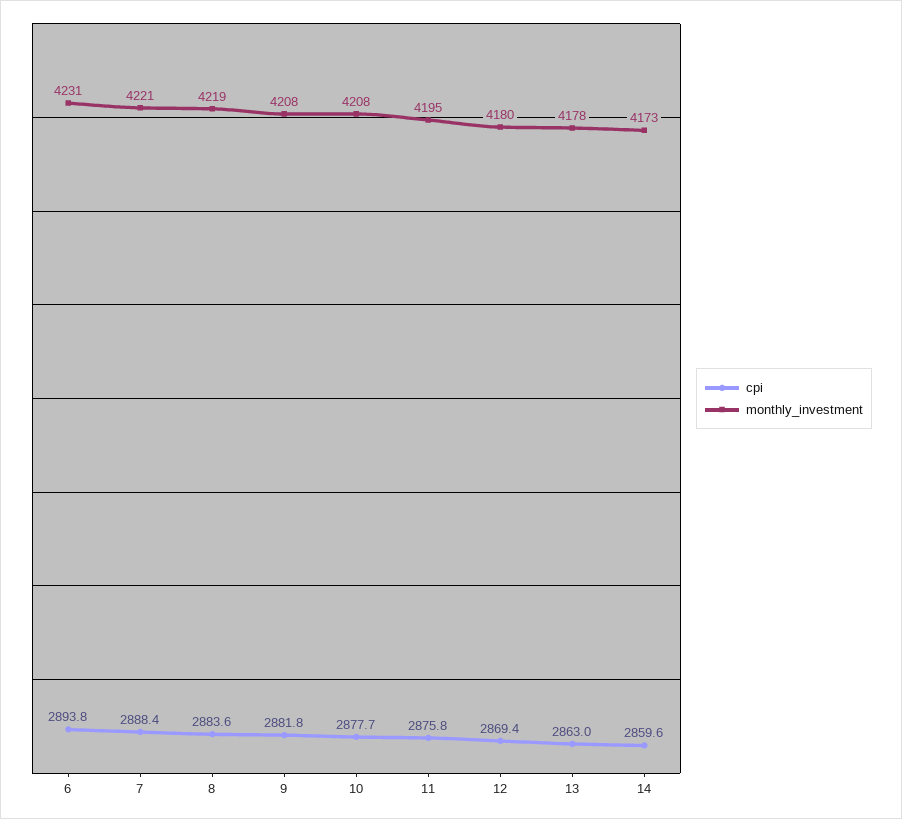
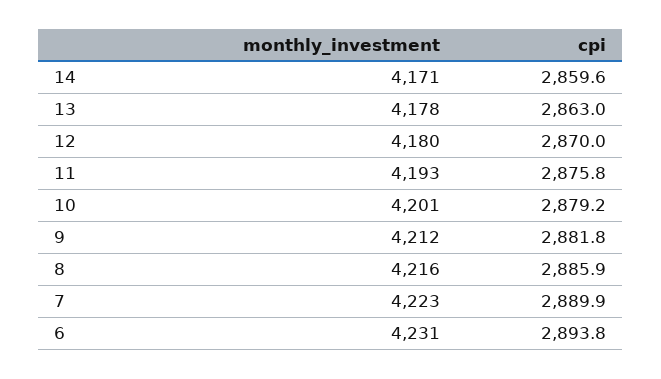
cpi, 7: 2888.4 -> 2889.9
monthly_investment, 7: 4221 -> 4223
cpi, 8: 2883.6 -> 2885.9
monthly_investment, 8: 4219 -> 4216
monthly_investment, 9: 4208 -> 4212
cpi, 10: 2877.7 -> 2879.2
monthly_investment, 10: 4208 -> 4201
monthly_investment, 11: 4195 -> 4193
cpi, 12: 2869.4 -> 2870
monthly_investment, 14: 4173 -> 4171

